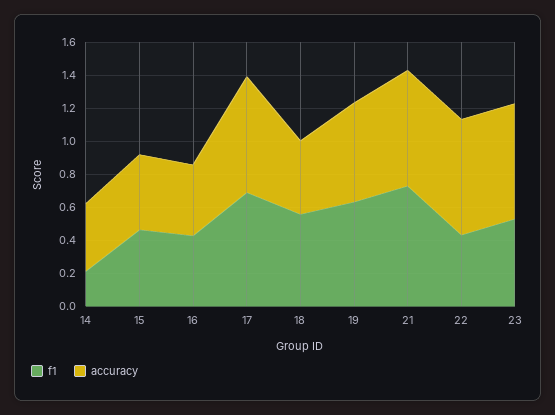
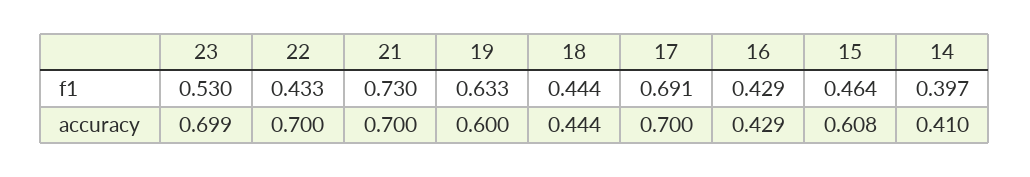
f1, 14: 0.2 -> 0.397
accuracy, 15: 0.45 -> 0.608
f1, 18: 0.55 -> 0.444

